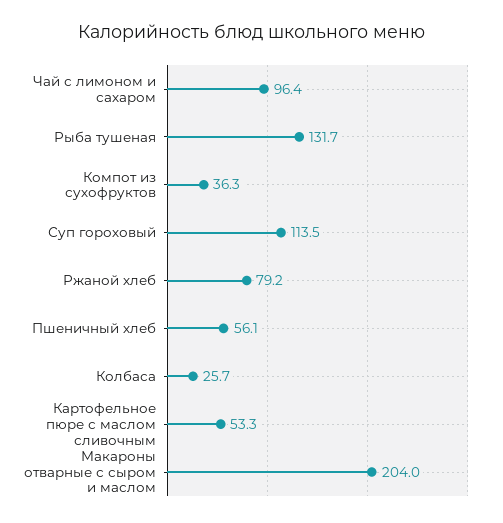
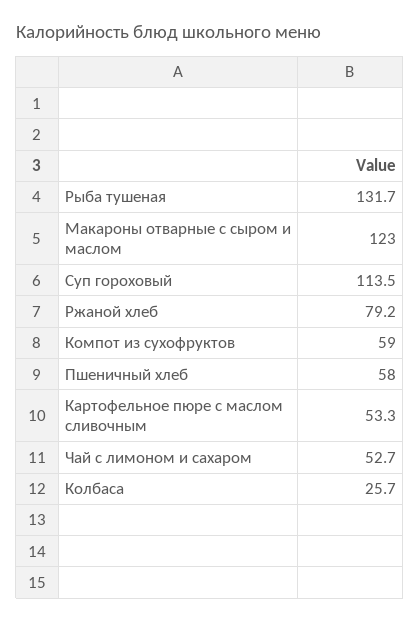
Чай с лимоном и сахаром: 96.4 -> 52.7
Компот из сухофруктов: 36.3 -> 59
Пшеничный хлеб: 56.1 -> 58
Макароны отварные с сыром и маслом: 204 -> 123

